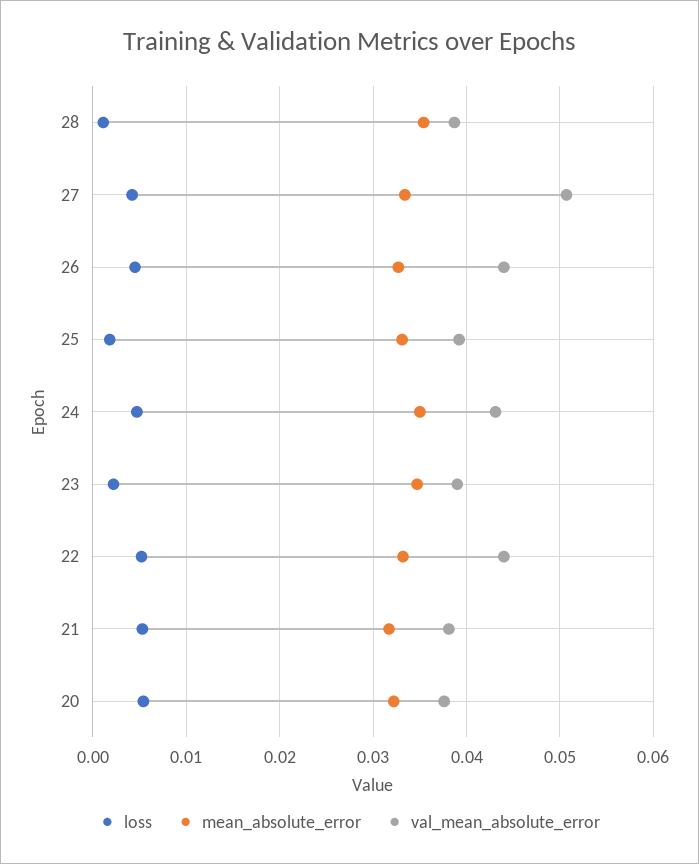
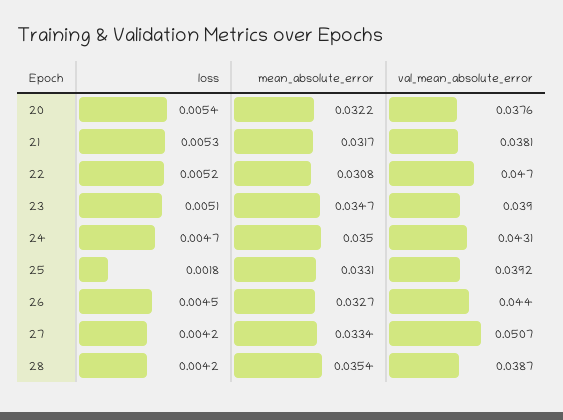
loss, 28: 0.001 -> 0.0042
loss, 23: 0.002 -> 0.0051
mean_absolute_error, 22: 0.033 -> 0.0308
val_mean_absolute_error, 22: 0.044 -> 0.047

